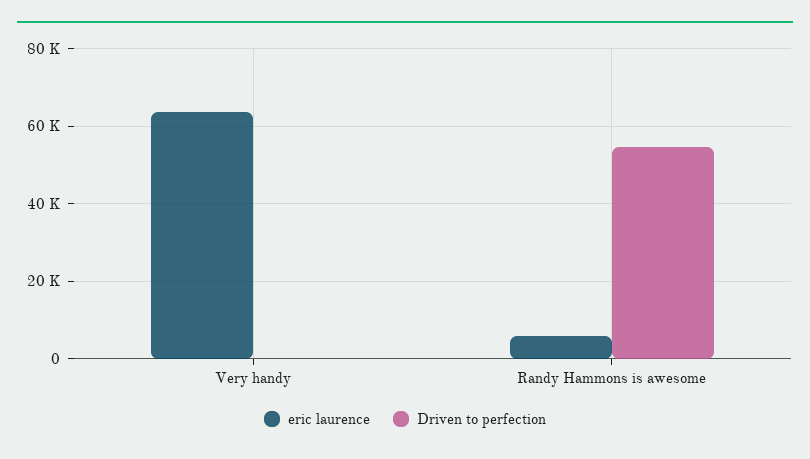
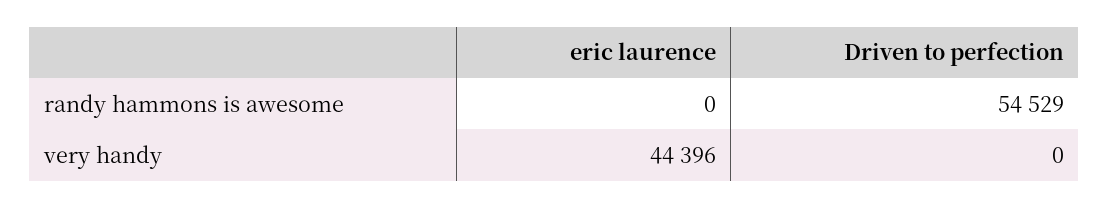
eric laurence, Very handy: 64000 -> 44396
eric laurence, Randy Hammons is awesome: 6000 -> 0

